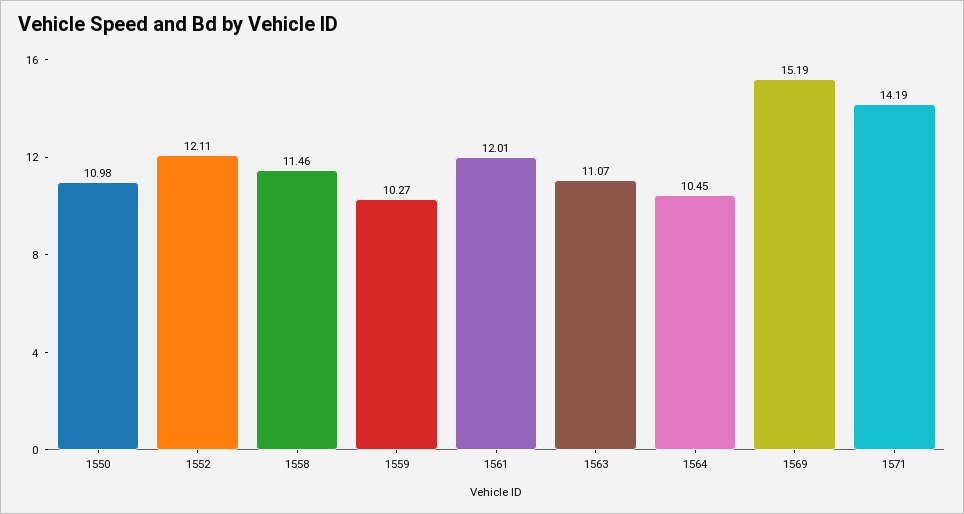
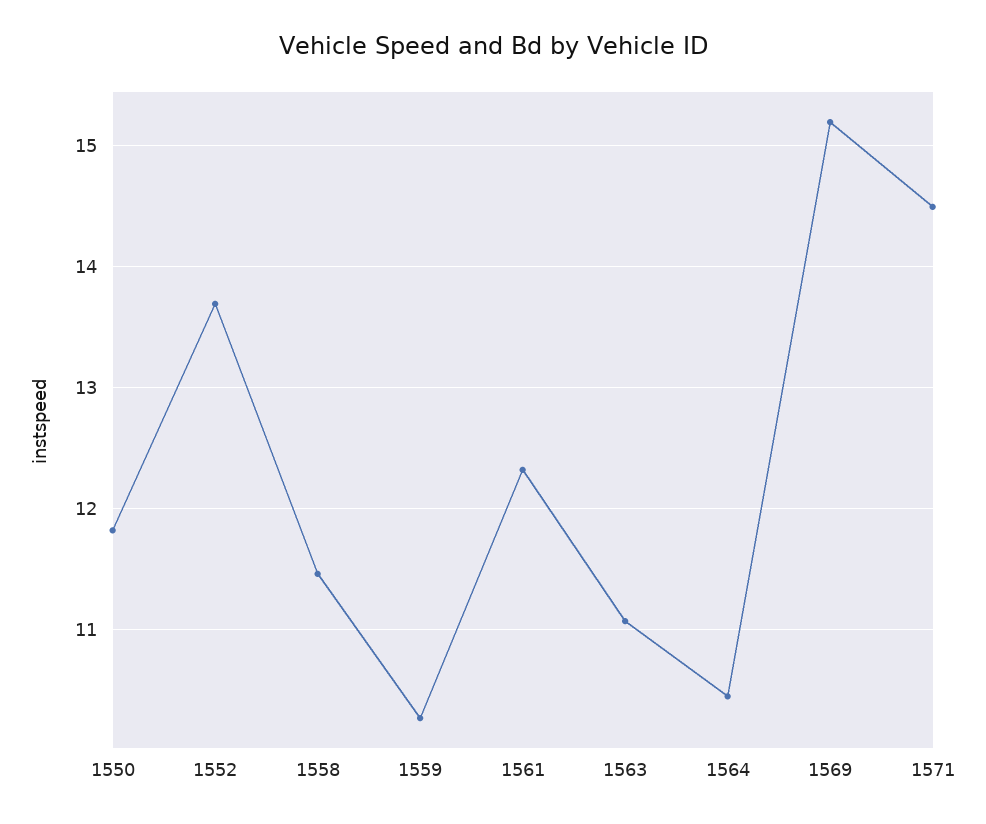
1550: 10.98 -> 11.8
1552: 12.11 -> 13.7
1561: 12.01 -> 12.3
1571: 14.19 -> 14.5

